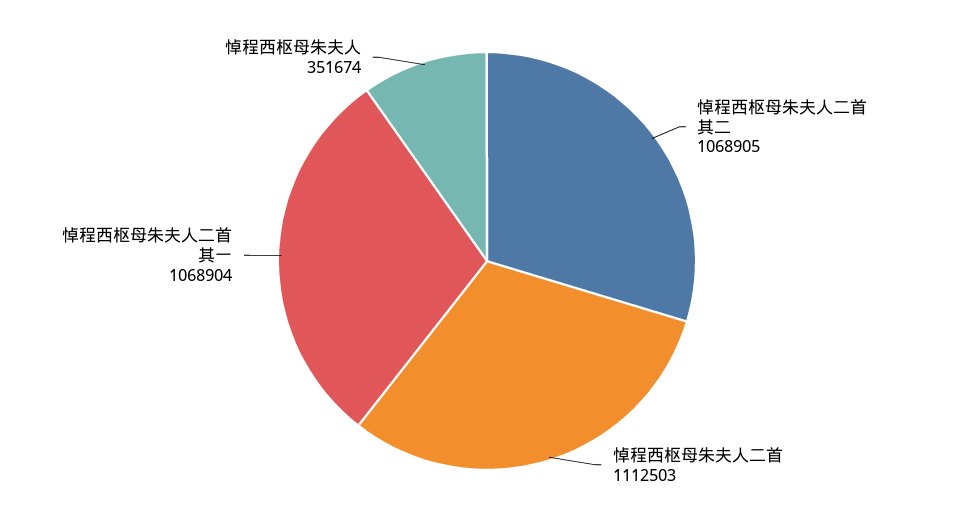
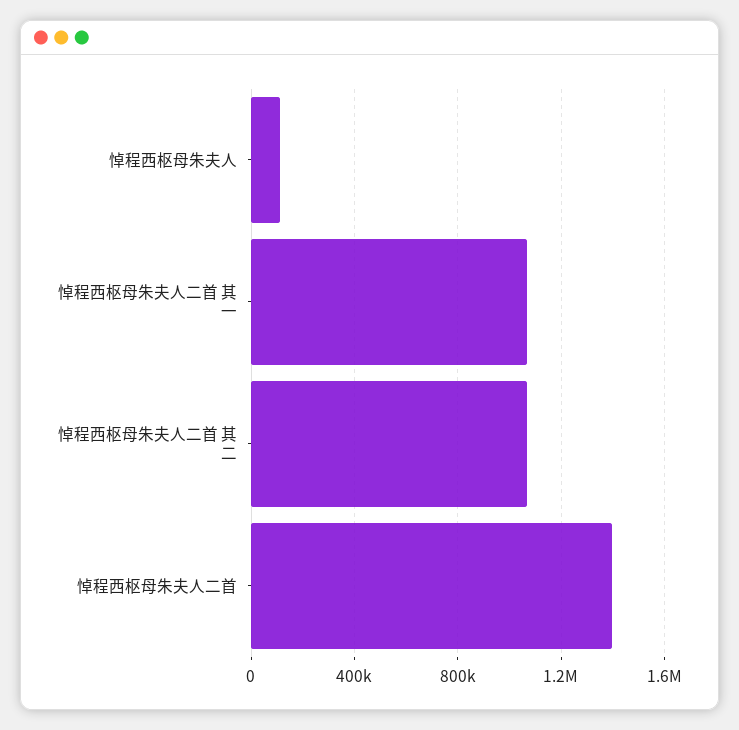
悼程西枢母朱夫人二首: 1112503 -> 1400000
悼程西枢母朱夫人: 351674 -> 100000

